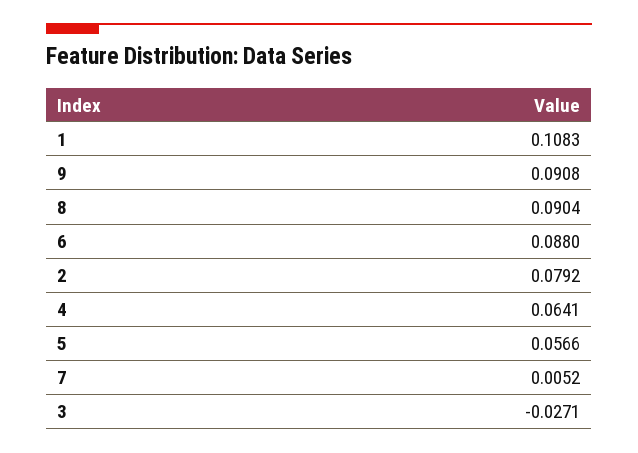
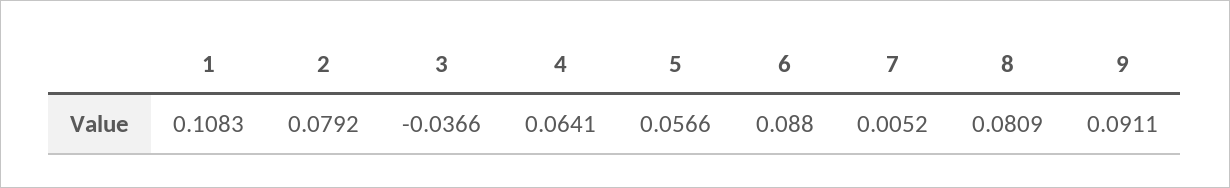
9: 0.0908 -> 0.0911
8: 0.0904 -> 0.0809
3: -0.0271 -> -0.0366

